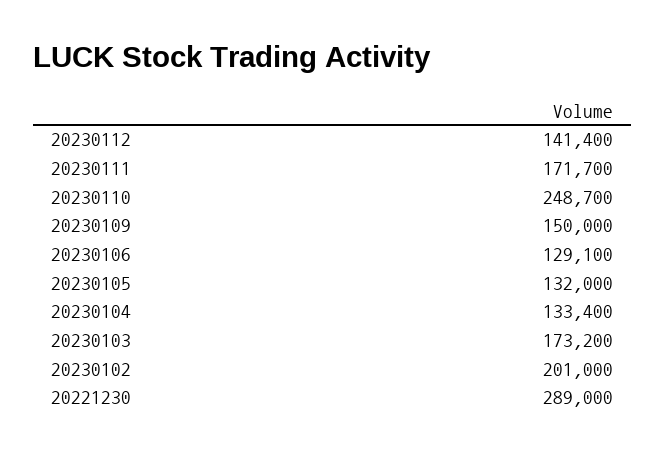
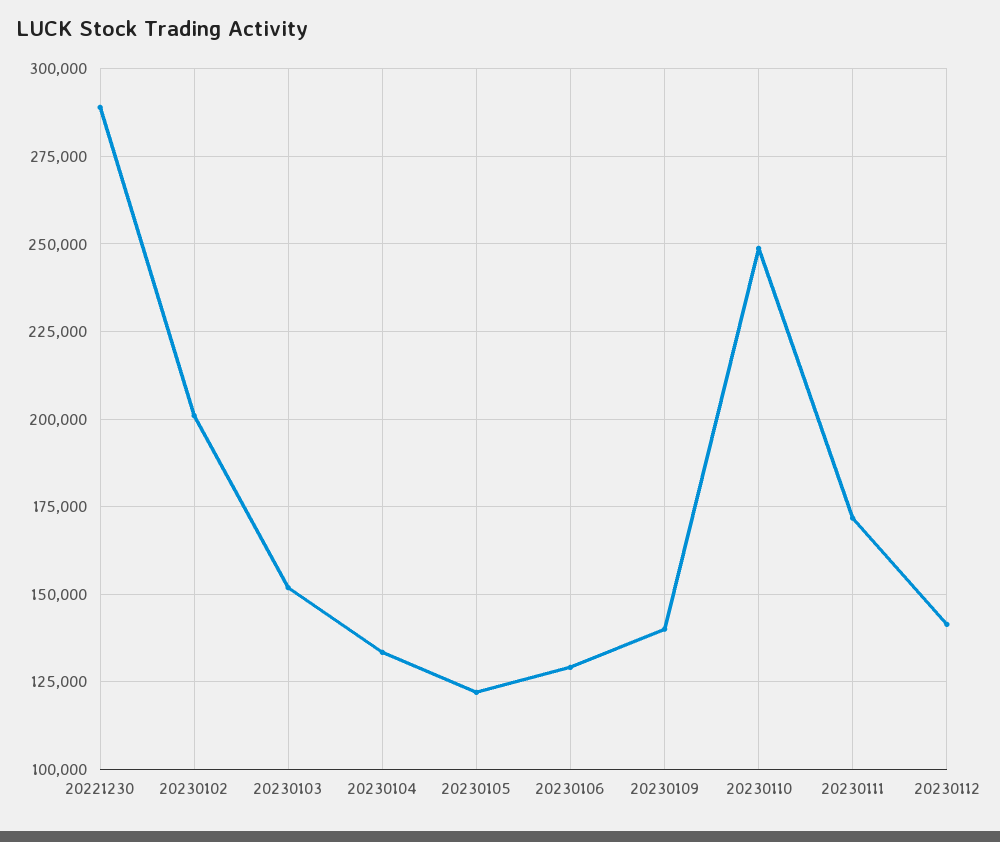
20230109: 150000 -> 140000
20230105: 132000 -> 122500
20230103: 173200 -> 152500

